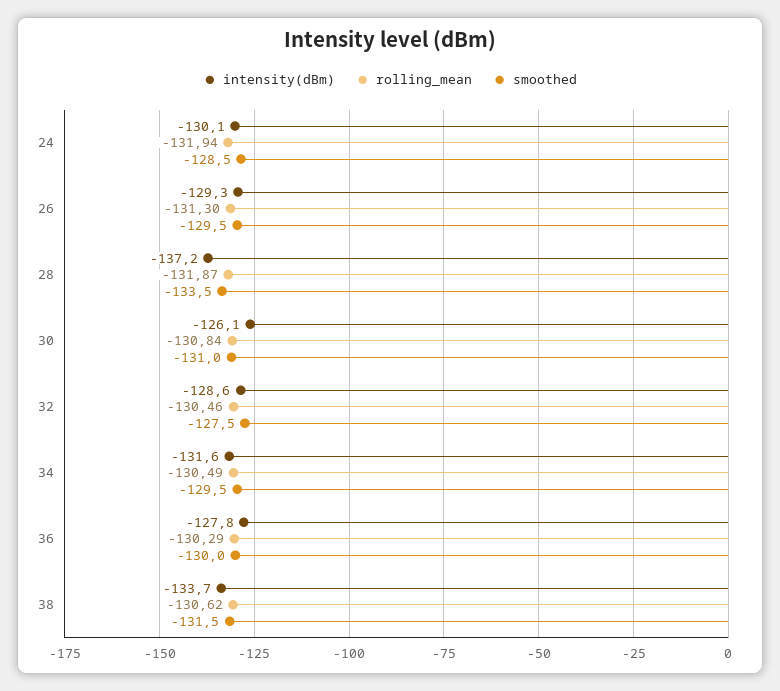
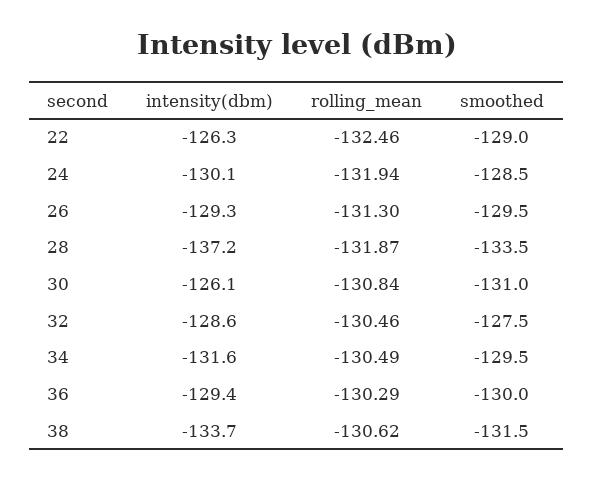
intensity(dBm), 36: -127.8 -> -129.4
intensity(dBm), 22: none -> -126.3
rolling_mean, 22: none -> -132.46
smoothed, 22: none -> -129

